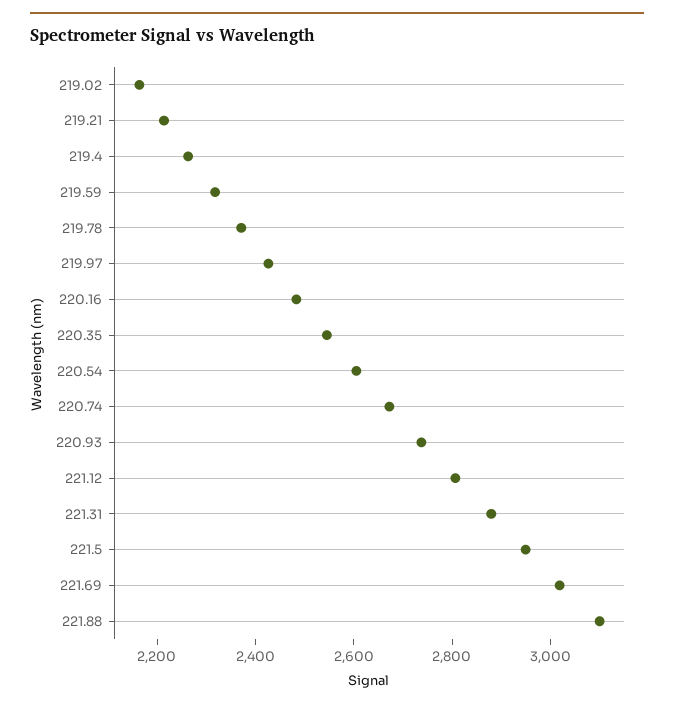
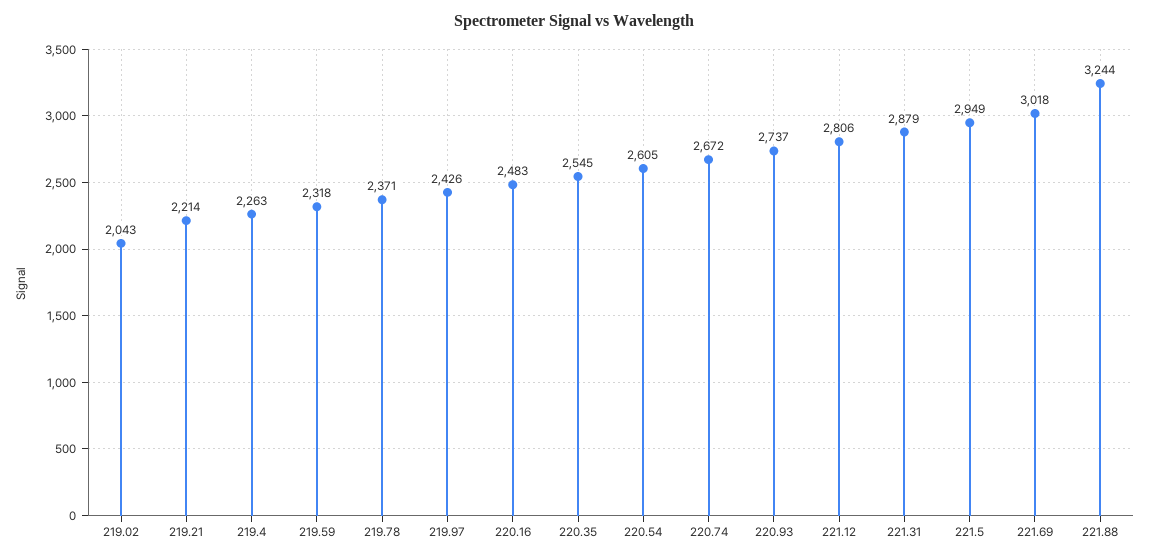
219.02: 2150 -> 2043
221.88: 3100 -> 3244

